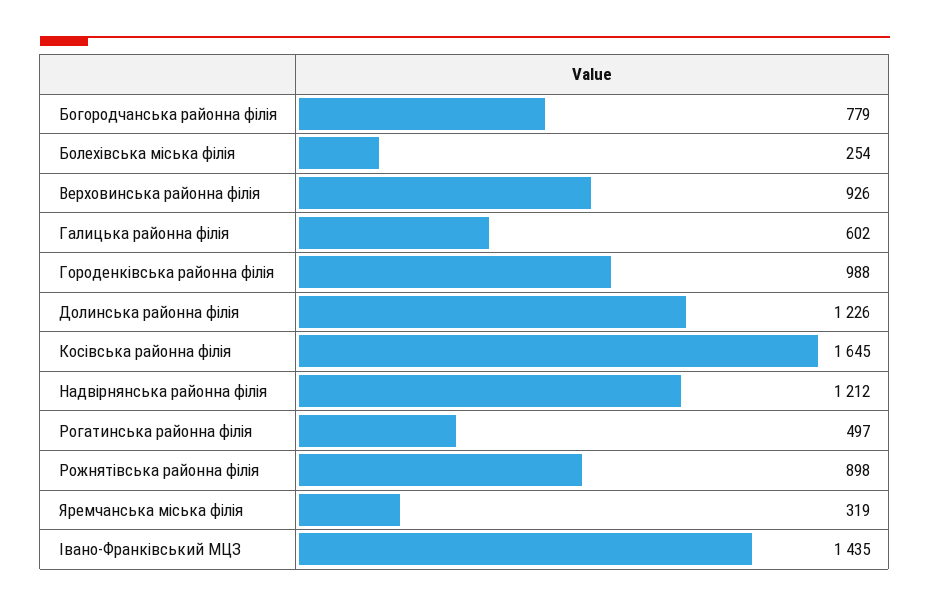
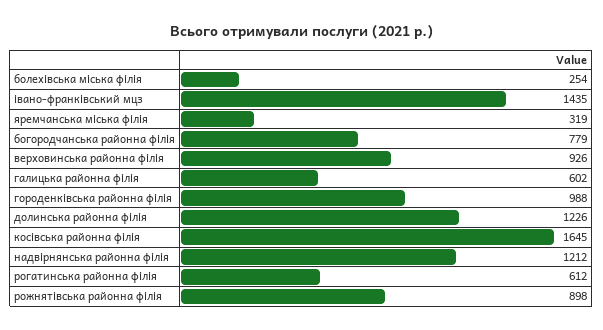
Рогатинська районна філія: 497 -> 612

